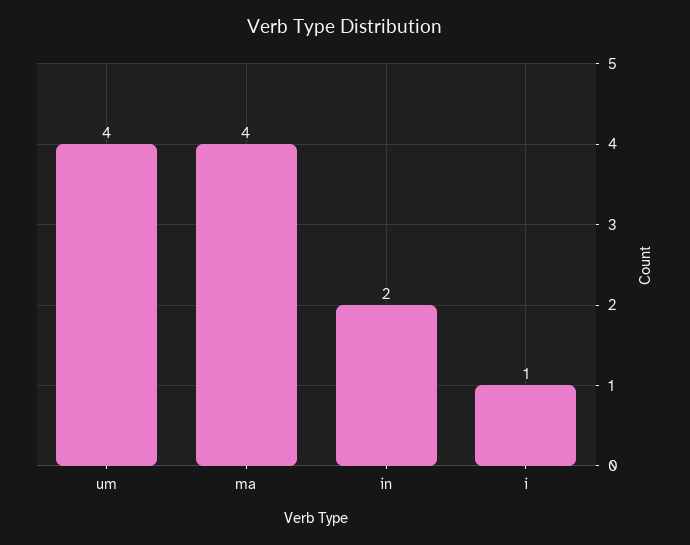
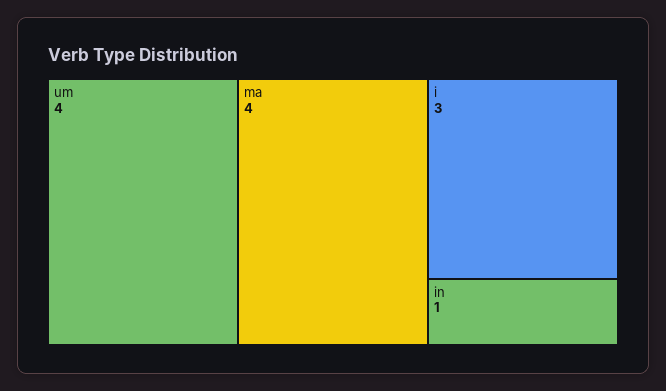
in: 2 -> 1
i: 1 -> 3

